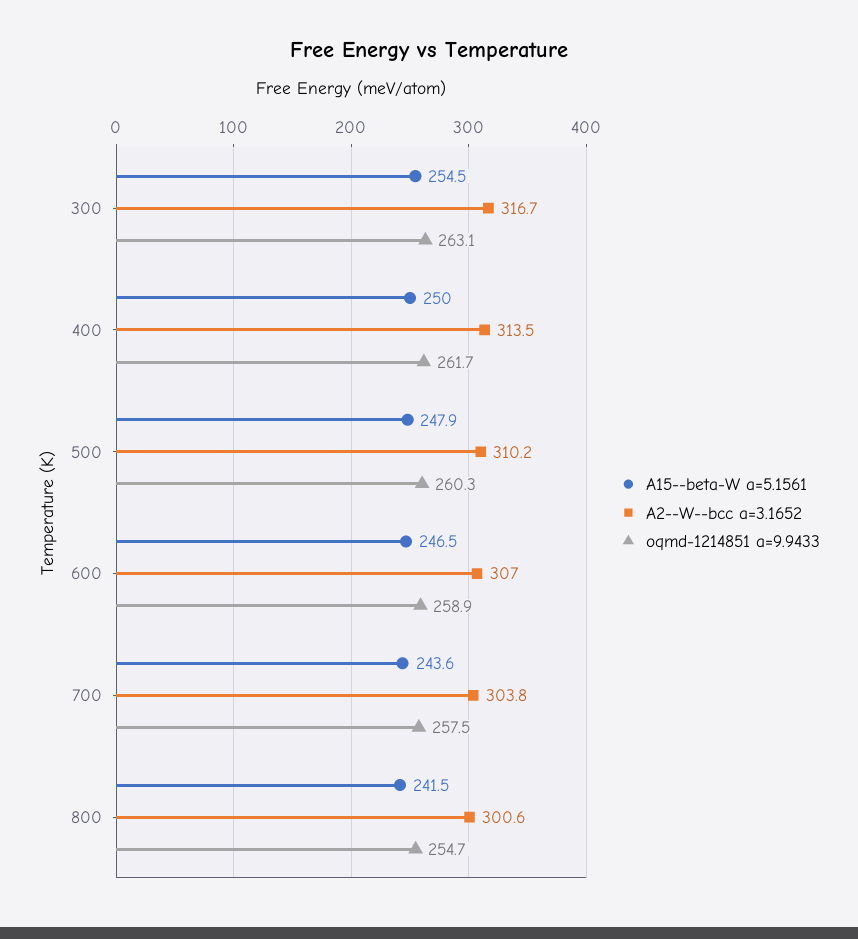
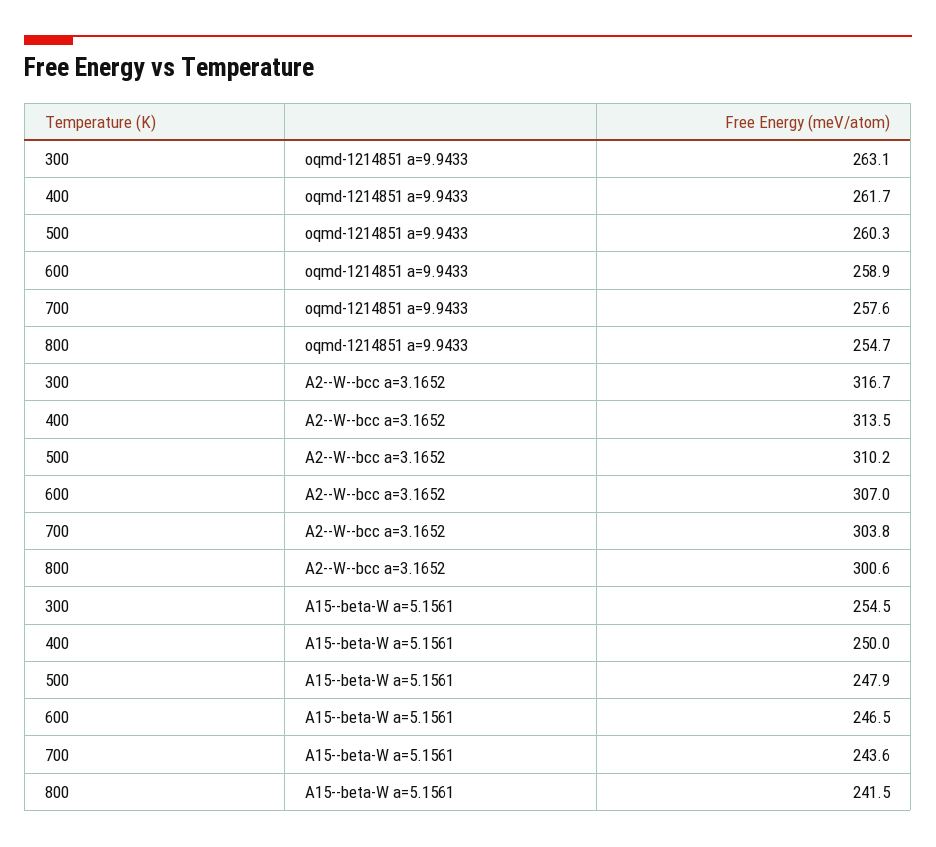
oqmd-1214851 a=9.9433, 700: 257.5 -> 257.6

